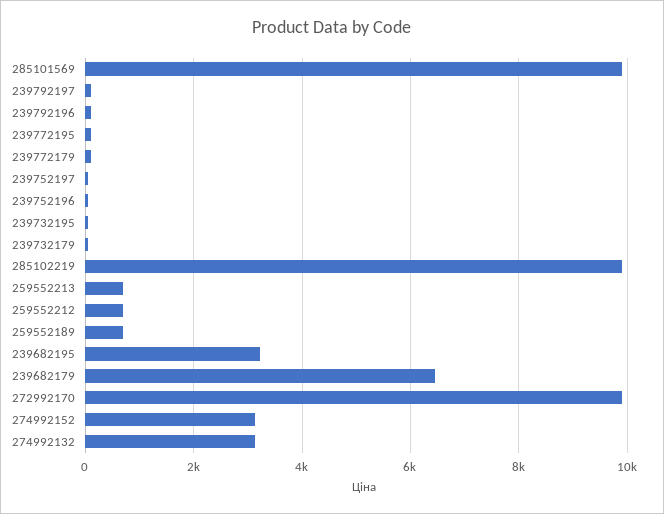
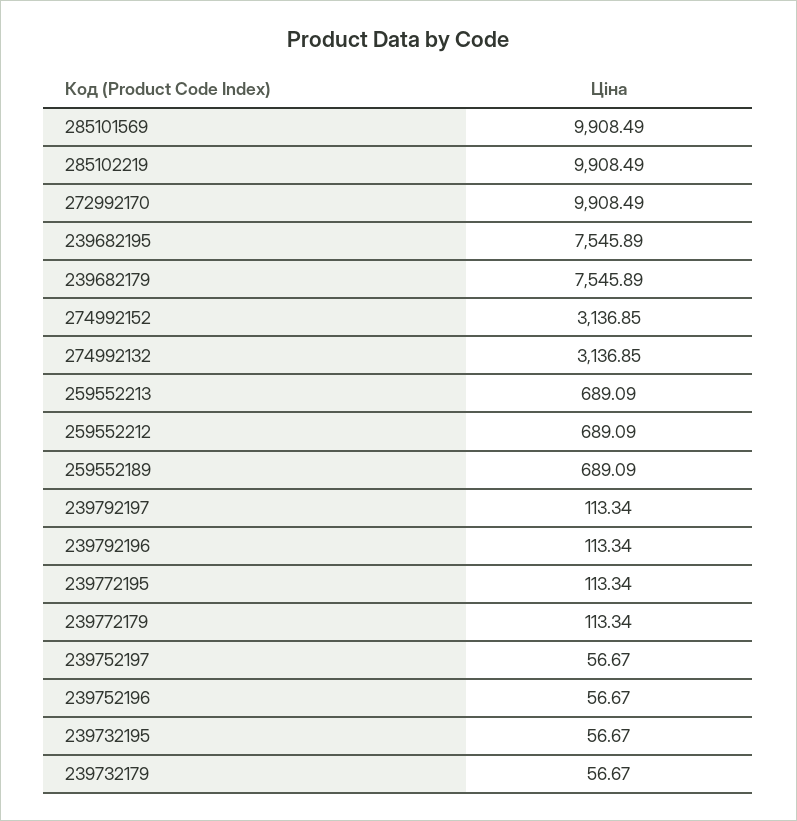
239682195: 3200 -> 7545.89
239682179: 6400 -> 7545.89

